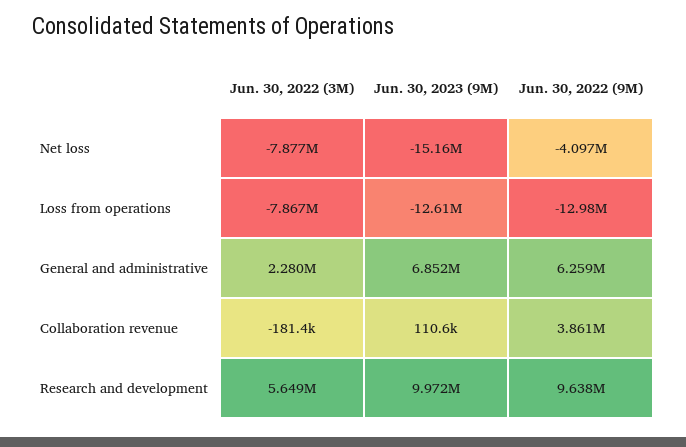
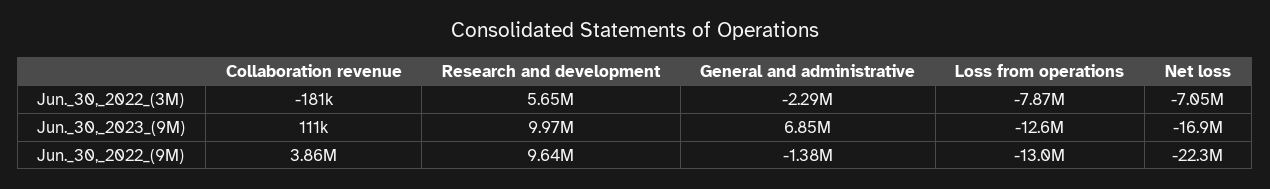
Jun. 30, 2022 (3M), Net loss: -7877000 -> -7050000
Jun. 30, 2023 (9M), Net loss: -15160000 -> -16900000
Jun. 30, 2022 (9M), Net loss: -4097000 -> -22300000
Jun. 30, 2022 (3M), General and administrative: 2280000 -> -2290000
Jun. 30, 2022 (9M), General and administrative: 6259000 -> -1380000

